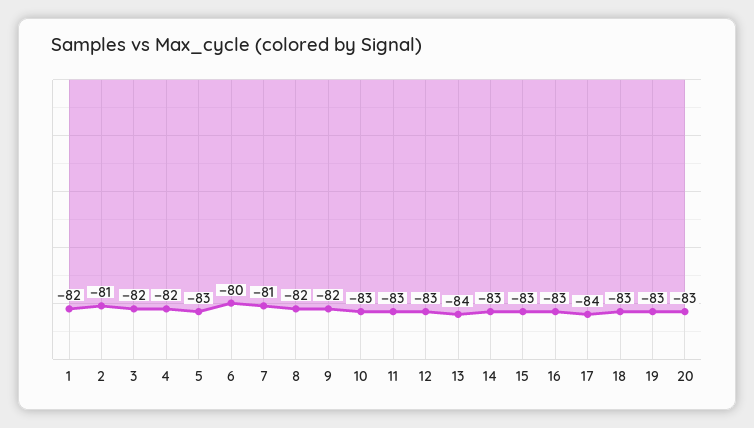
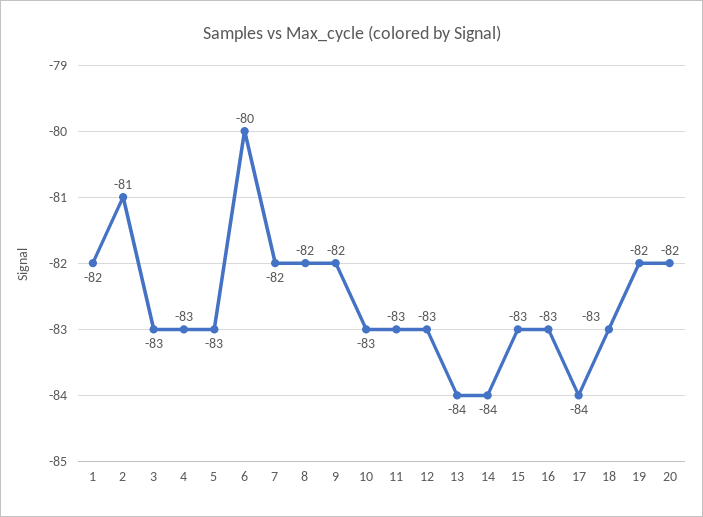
3: -82 -> -83
4: -82 -> -83
7: -81 -> -82
14: -83 -> -84
19: -83 -> -82
20: -83 -> -82

